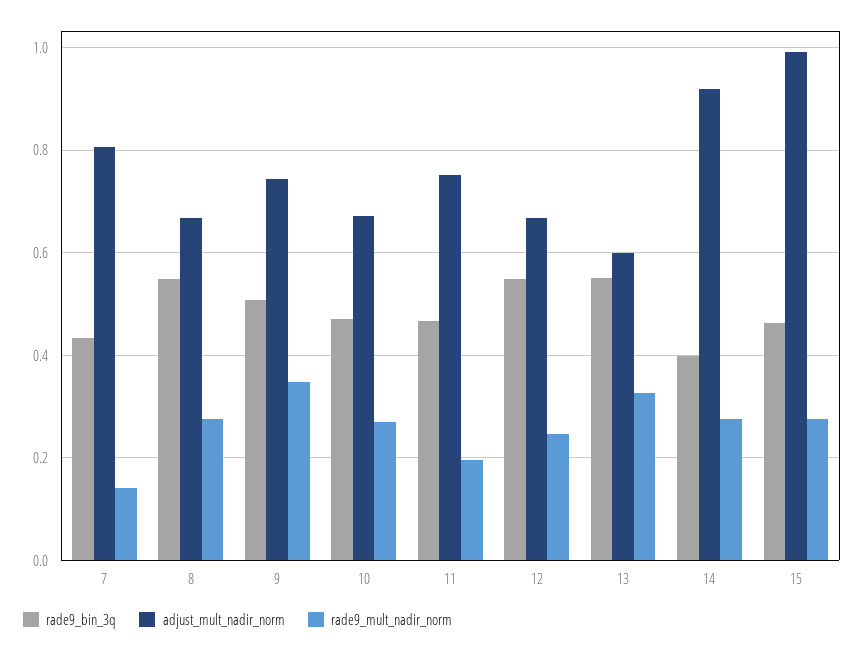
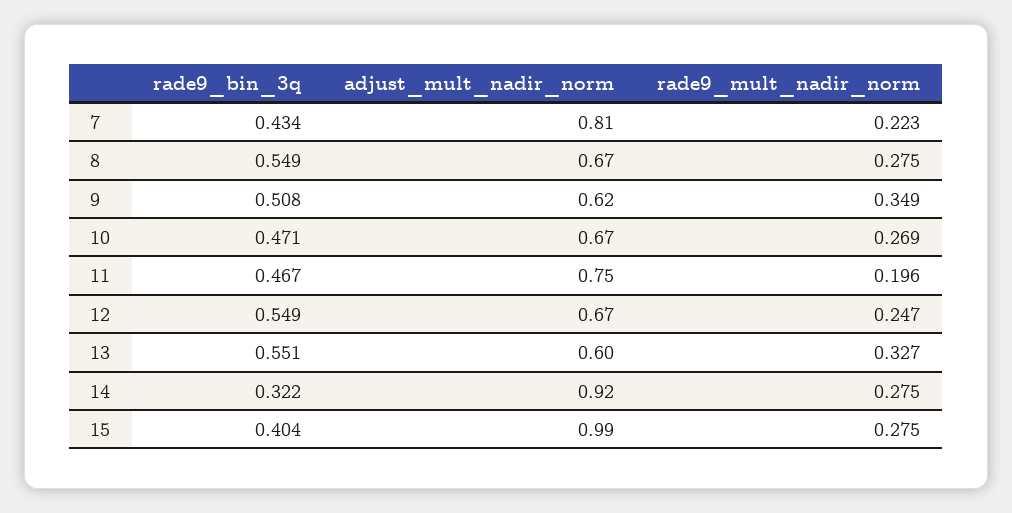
rade9_mult_nadir_norm, 7: 0.14 -> 0.223
adjust_mult_nadir_norm, 9: 0.74 -> 0.62
rade9_bin_3q, 14: 0.4 -> 0.322
rade9_bin_3q, 15: 0.46 -> 0.404

